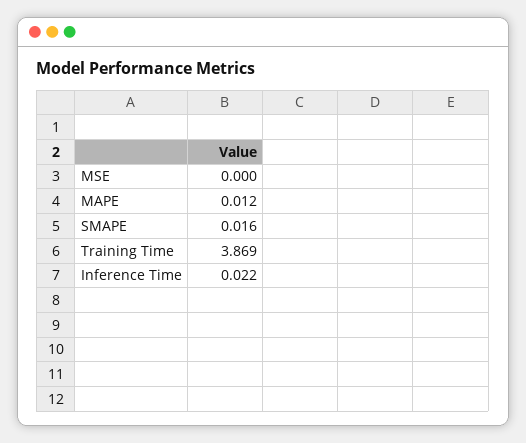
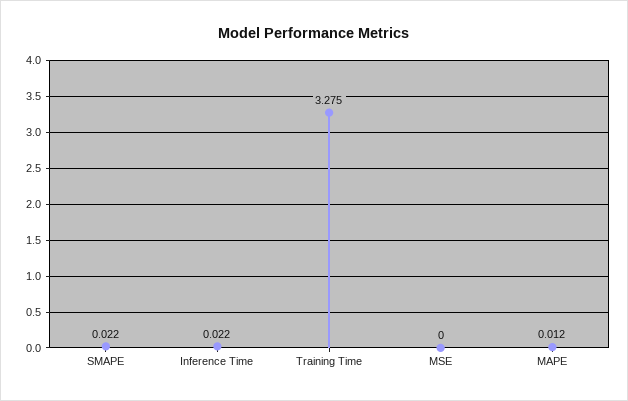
SMAPE: 0.016 -> 0.022
Training Time: 3.869 -> 3.275

